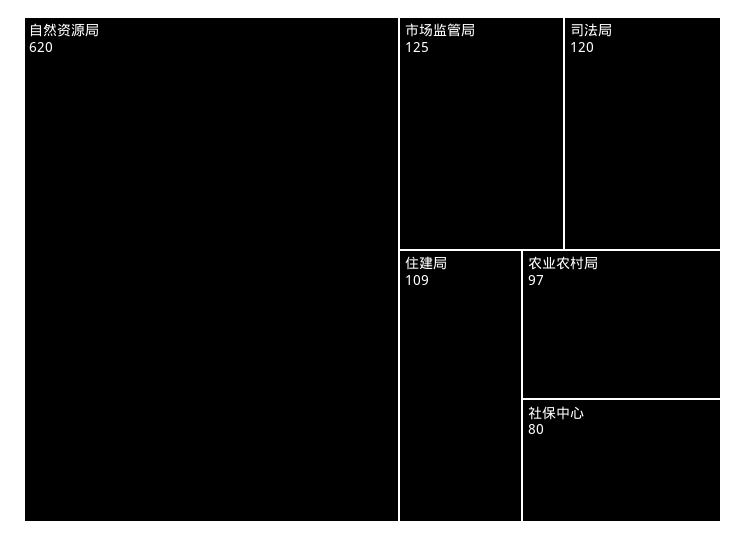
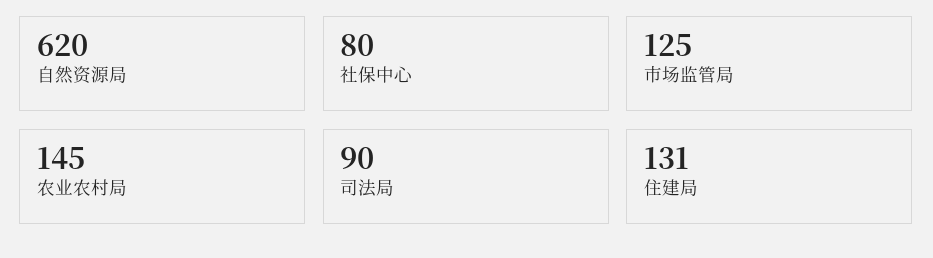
司法局: 120 -> 90
住建局: 109 -> 131
农业农村局: 97 -> 145

